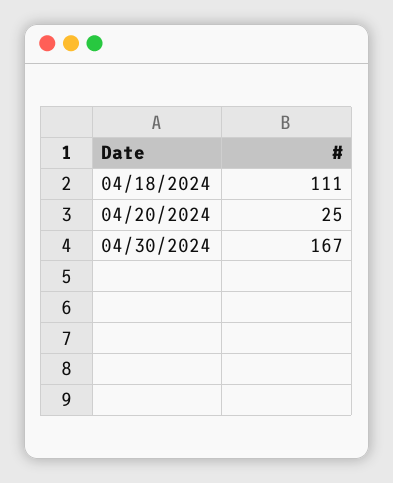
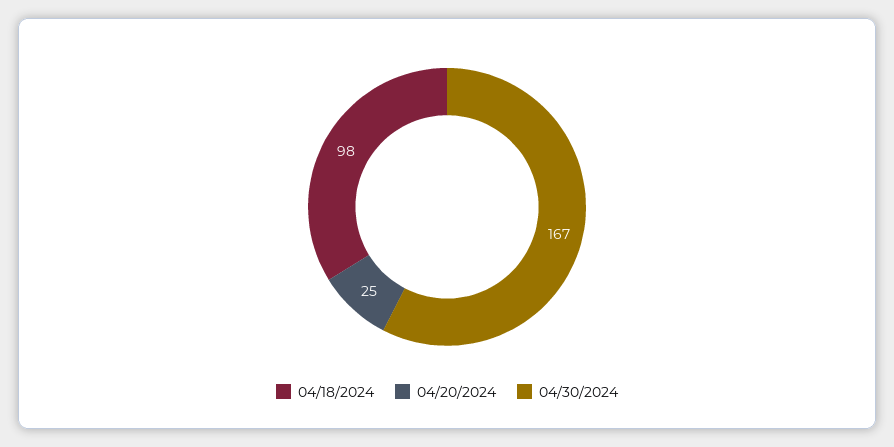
04/18/2024: 111 -> 98

